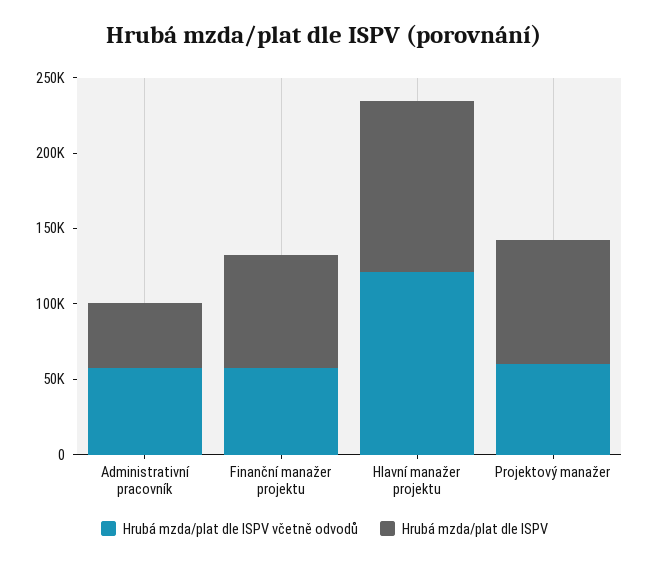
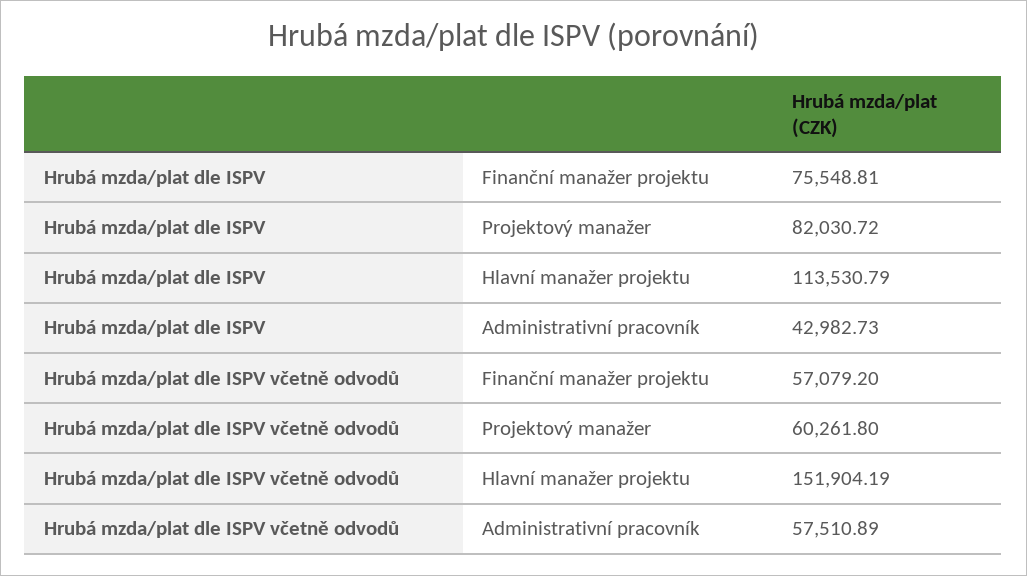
Hrubá mzda/plat dle ISPV včetně odvodů, Hlavní manažer projektu: 120000 -> 151904.19

